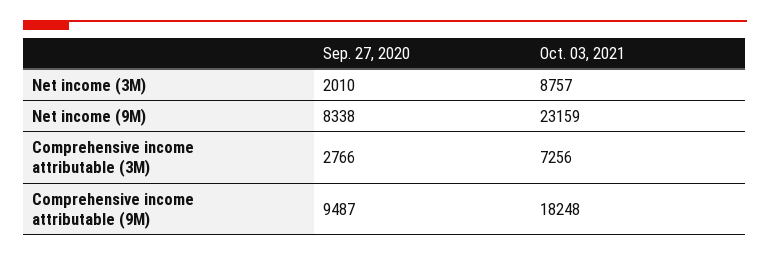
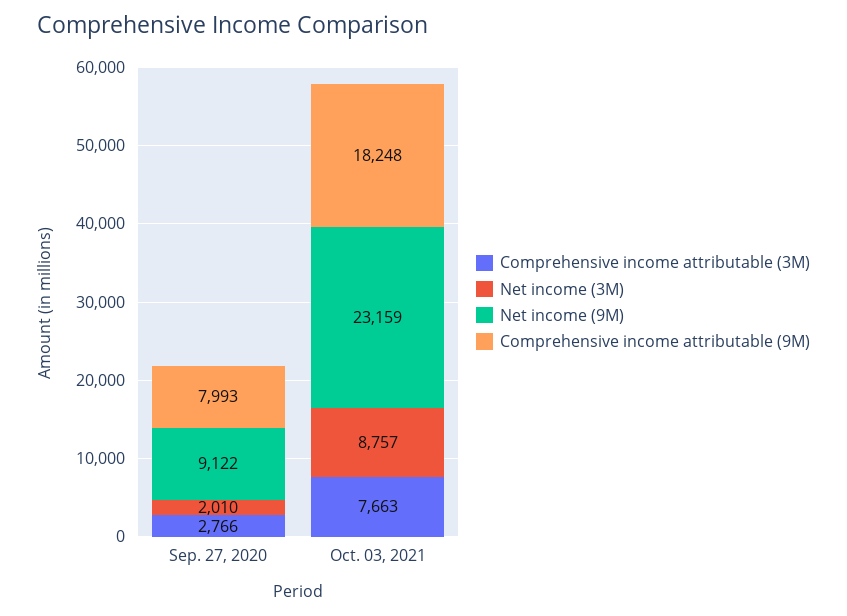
Net income (9M), Sep. 27, 2020: 8338 -> 9122
Comprehensive income attributable (3M), Oct. 03, 2021: 7256 -> 7663
Comprehensive income attributable (9M), Sep. 27, 2020: 9487 -> 7993

